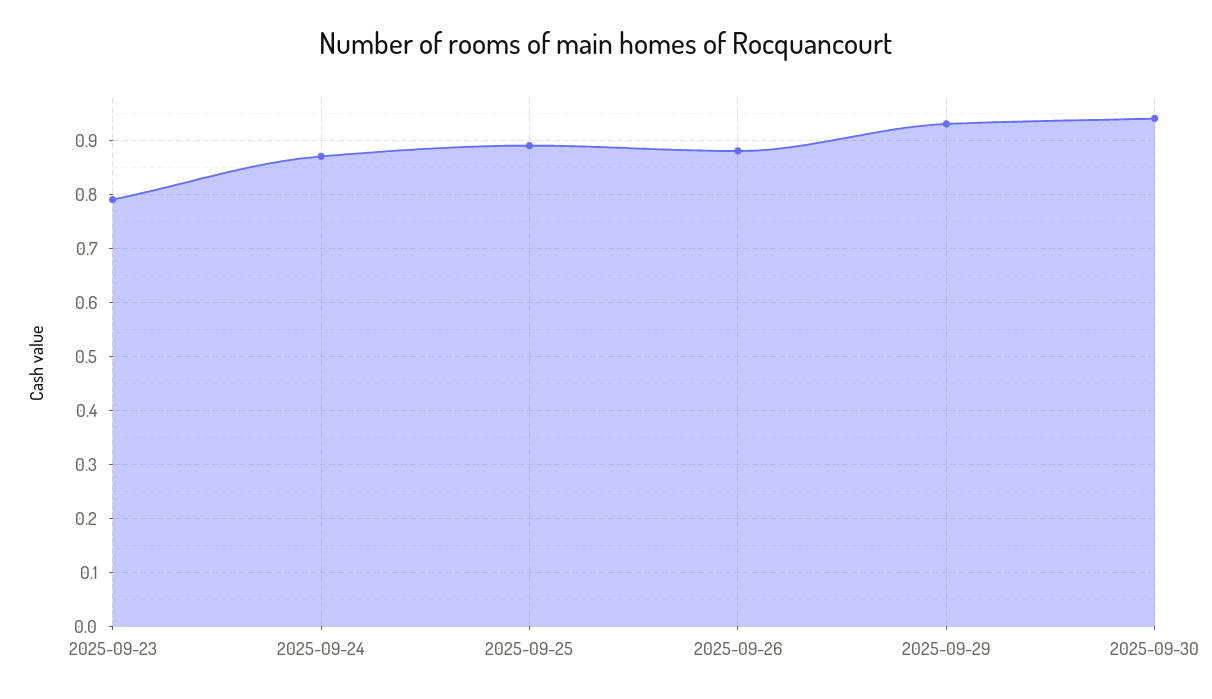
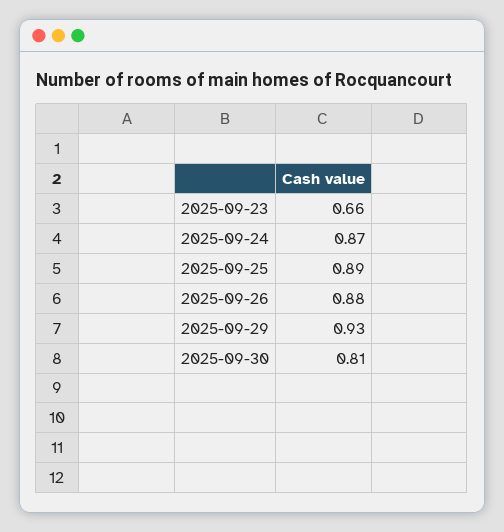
2025-09-23: 0.8 -> 0.66
2025-09-30: 0.95 -> 0.81

